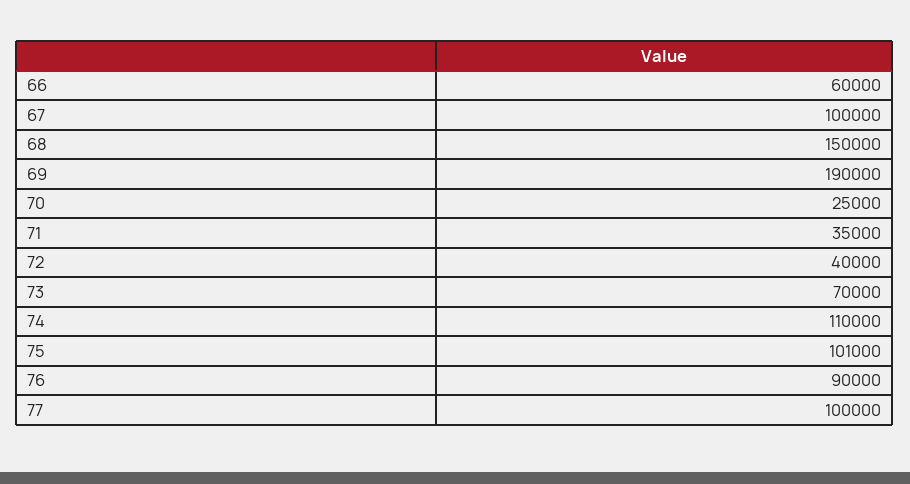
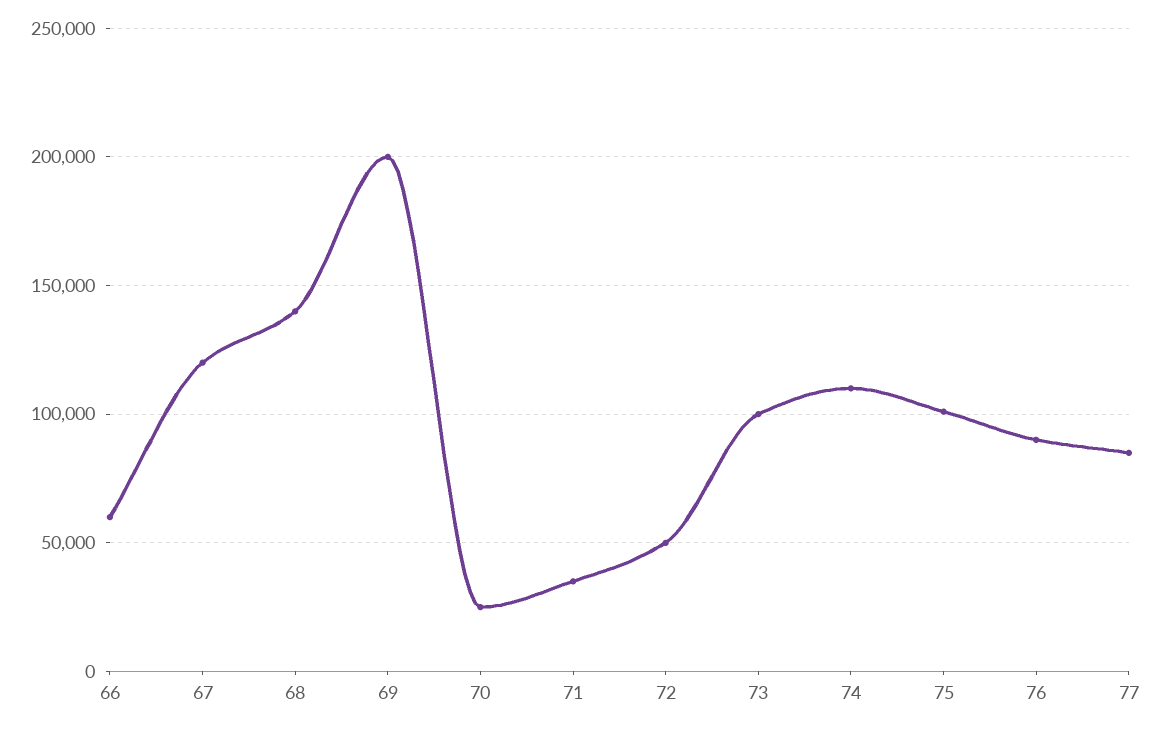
67: 100000 -> 120000
68: 150000 -> 140000
69: 190000 -> 200000
72: 40000 -> 50000
73: 70000 -> 100000
77: 100000 -> 85000

